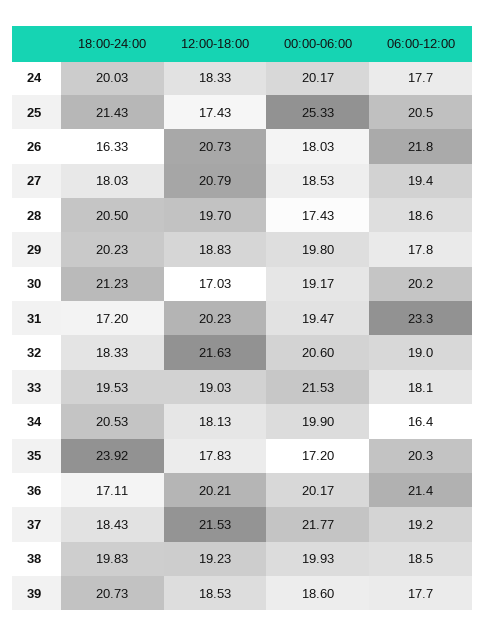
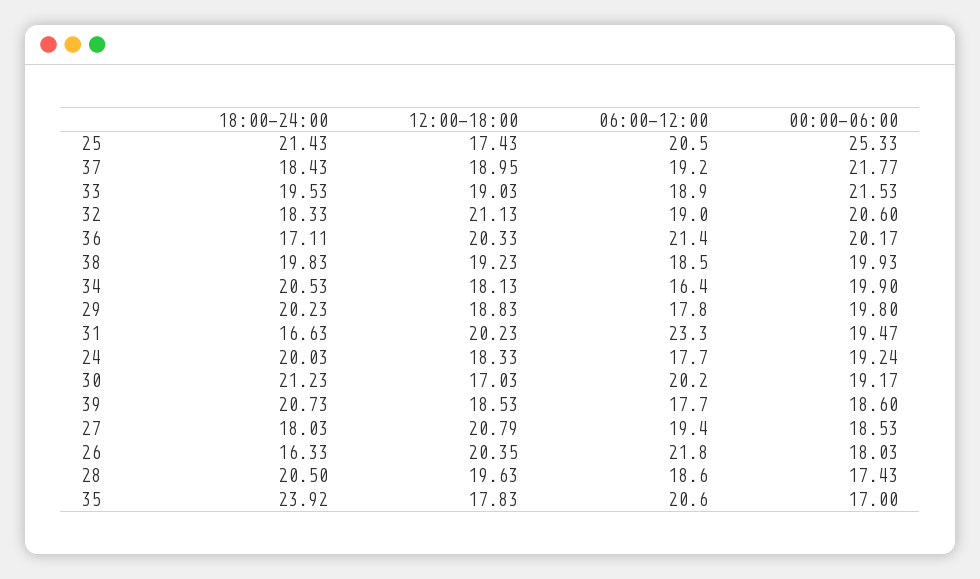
00:00-06:00, 24: 20.17 -> 19.24
12:00-18:00, 26: 20.73 -> 20.35
12:00-18:00, 28: 19.7 -> 19.63
18:00-24:00, 31: 17.2 -> 16.63
12:00-18:00, 32: 21.63 -> 21.13
06:00-12:00, 33: 18.1 -> 18.9
00:00-06:00, 35: 17.2 -> 17
06:00-12:00, 35: 20.3 -> 20.6
12:00-18:00, 36: 20.21 -> 20.33
12:00-18:00, 37: 21.53 -> 18.95

